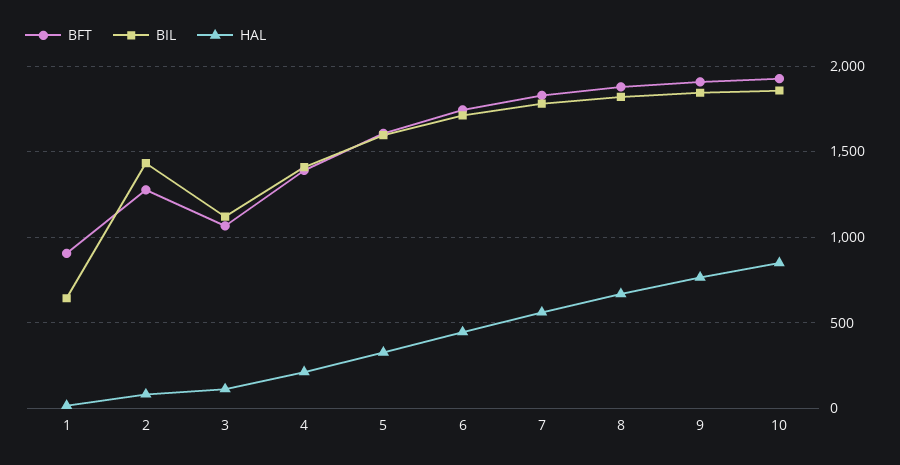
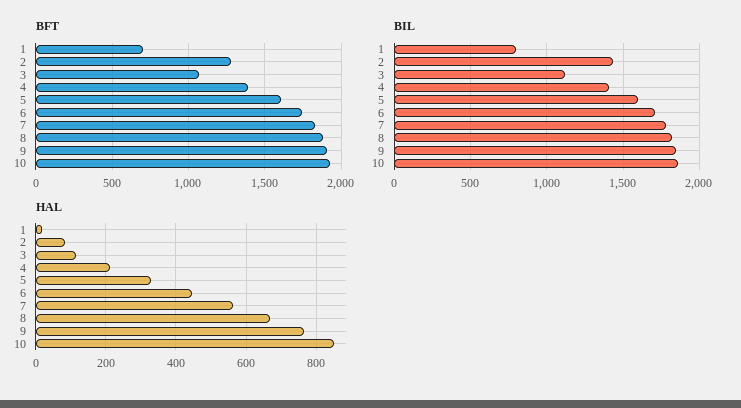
BFT, 1: 900 -> 700
BIL, 1: 650 -> 800

